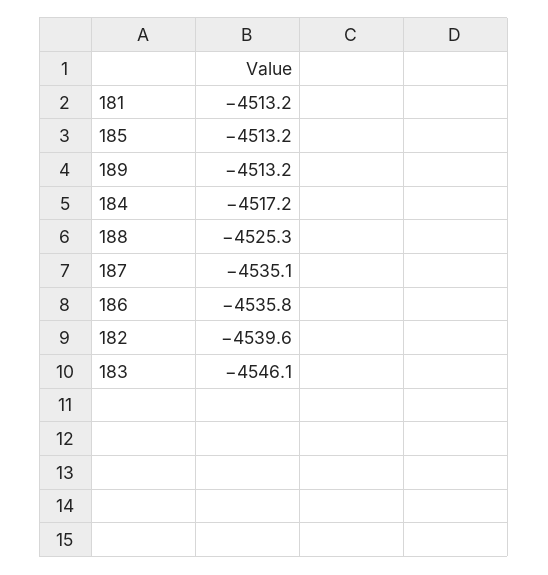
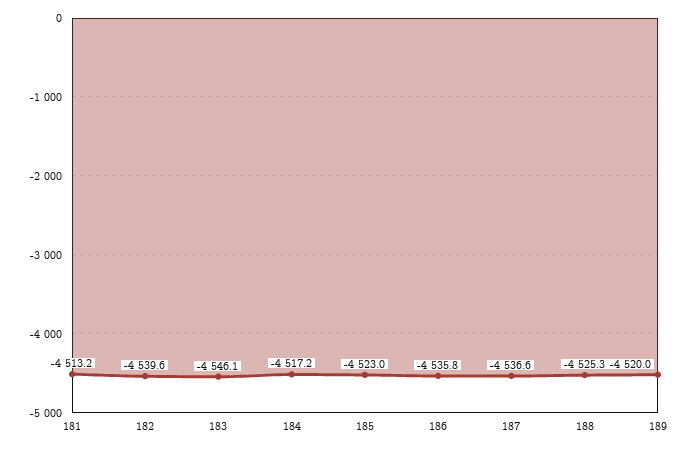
185: -4513.2 -> -4523
189: -4513.2 -> -4520
187: -4535.1 -> -4536.6

